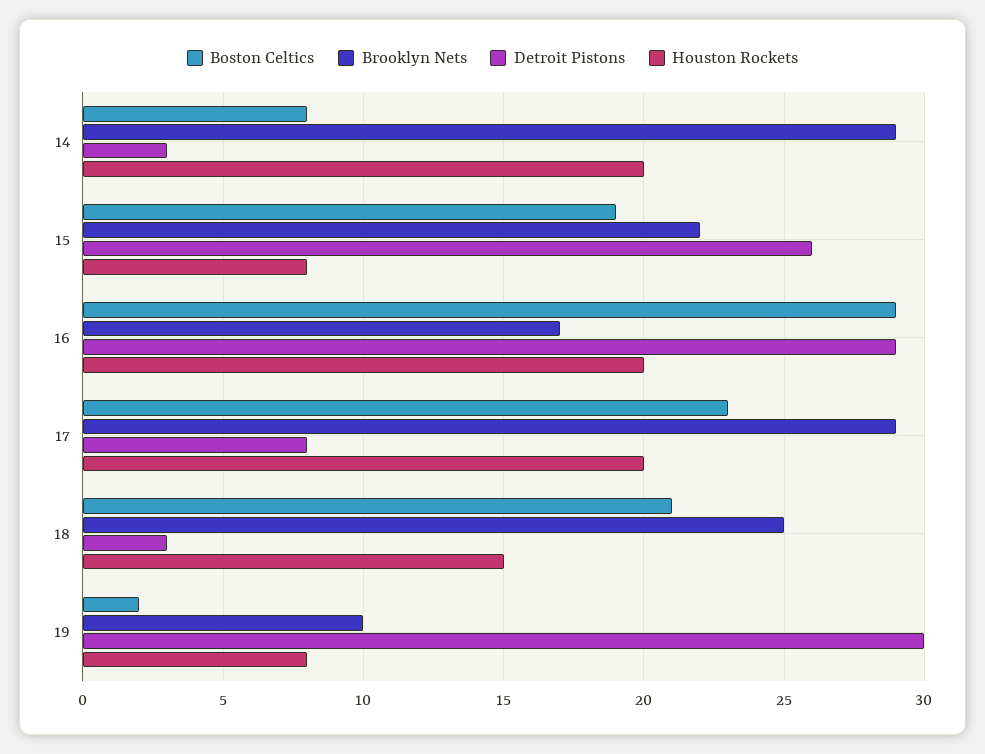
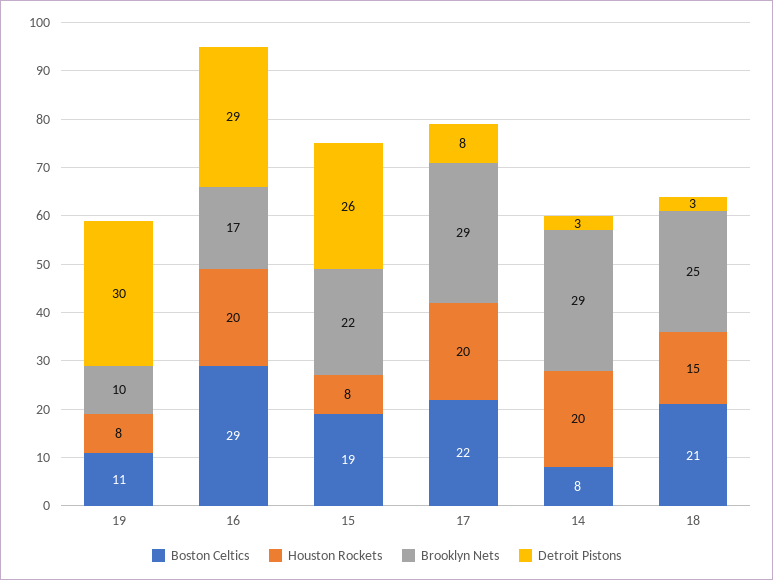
Boston Celtics, 17: 23 -> 22
Boston Celtics, 19: 2 -> 11

